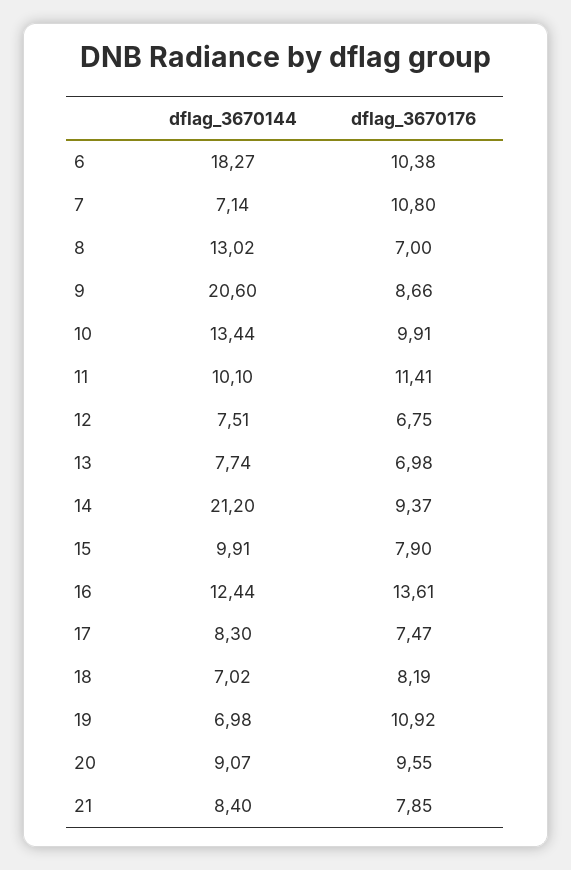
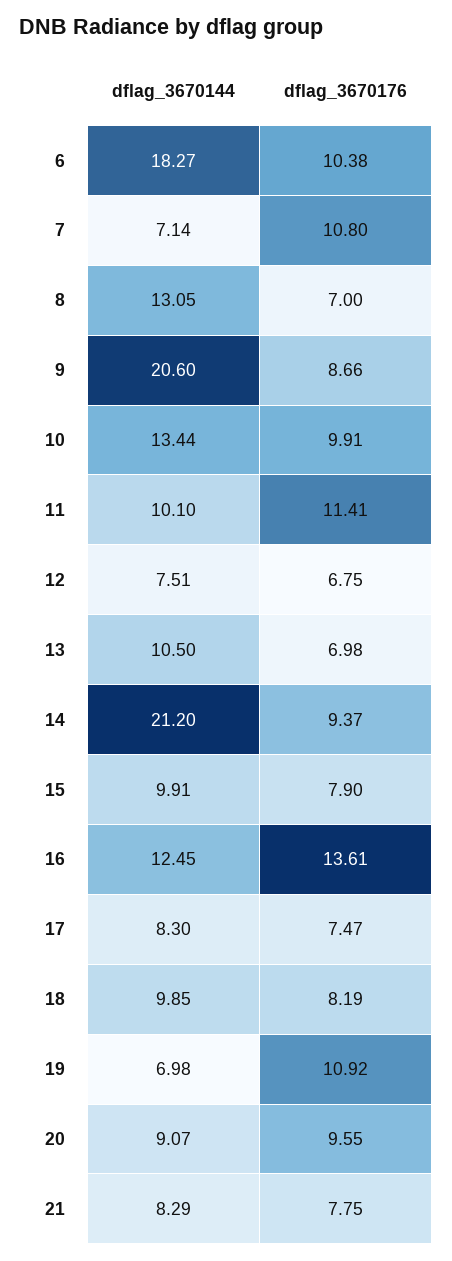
dflag_3670144, 8: 13.02 -> 13.05
dflag_3670144, 13: 7.74 -> 10.5
dflag_3670144, 16: 12.44 -> 12.45
dflag_3670144, 18: 7.02 -> 9.85
dflag_3670144, 21: 8.4 -> 8.29
dflag_3670176, 21: 7.85 -> 7.75

